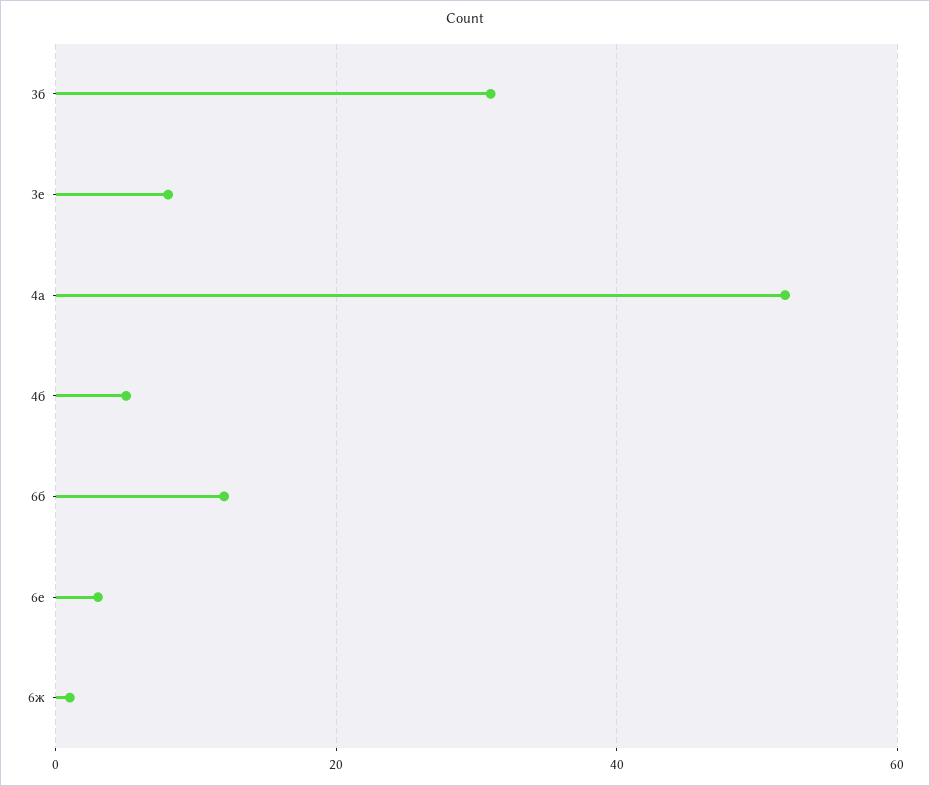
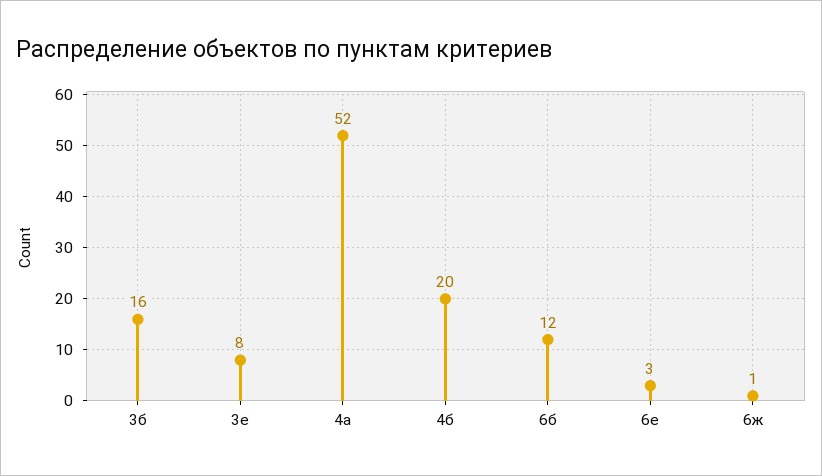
3б: 30 -> 16
4б: 5 -> 20

